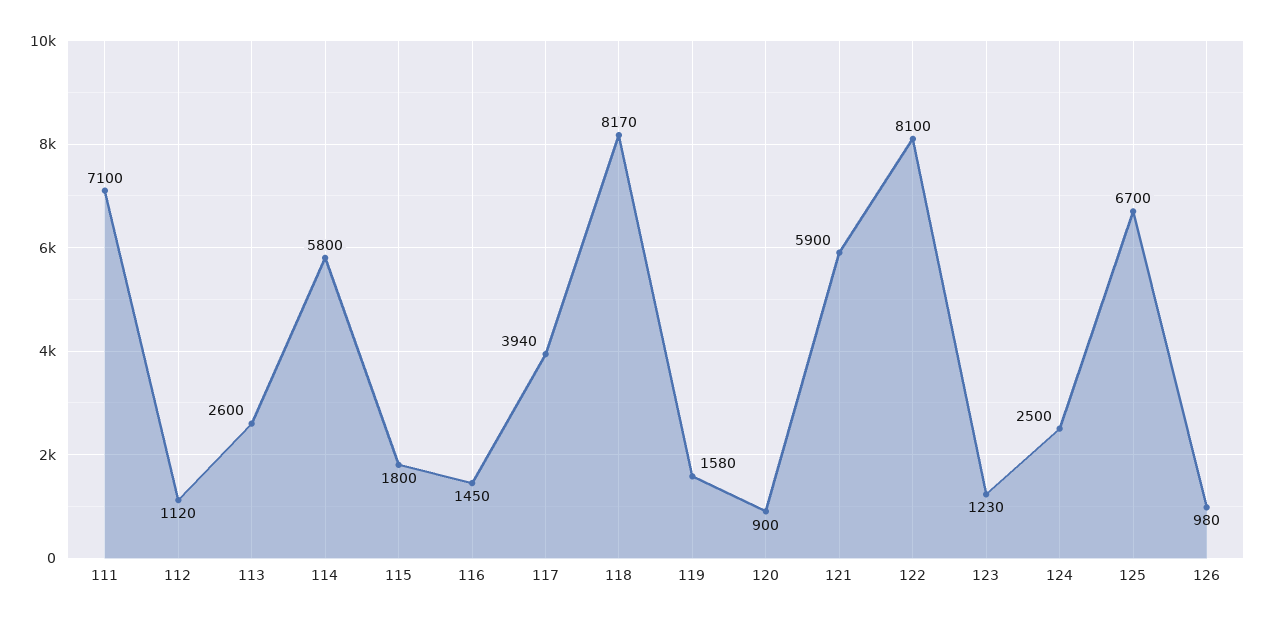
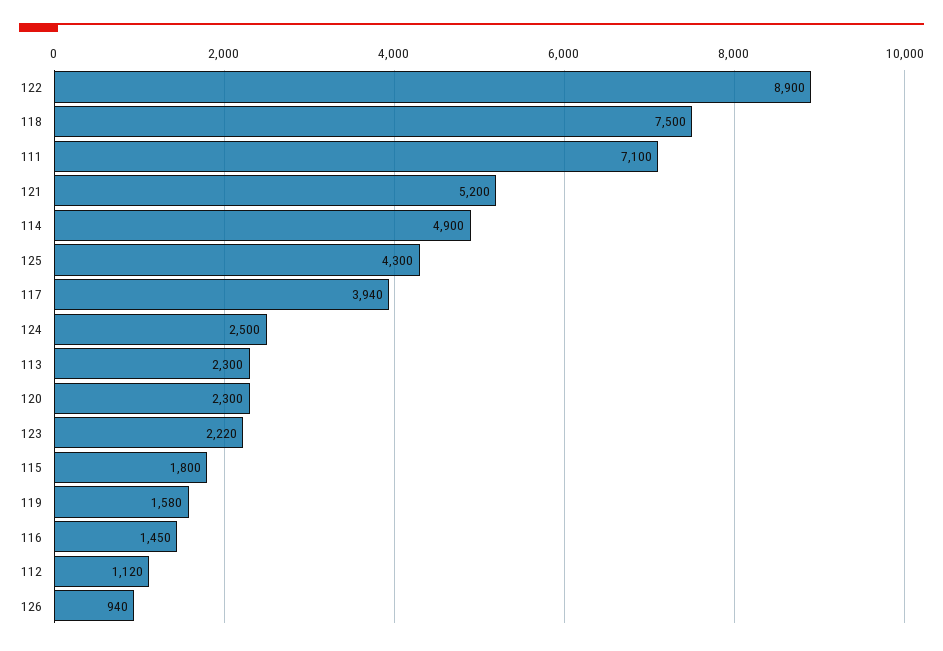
113: 2600 -> 2300
114: 5800 -> 4900
118: 8170 -> 7500
120: 900 -> 2300
121: 5900 -> 5200
122: 8100 -> 8900
123: 1230 -> 2220
125: 6700 -> 4300
126: 980 -> 940

